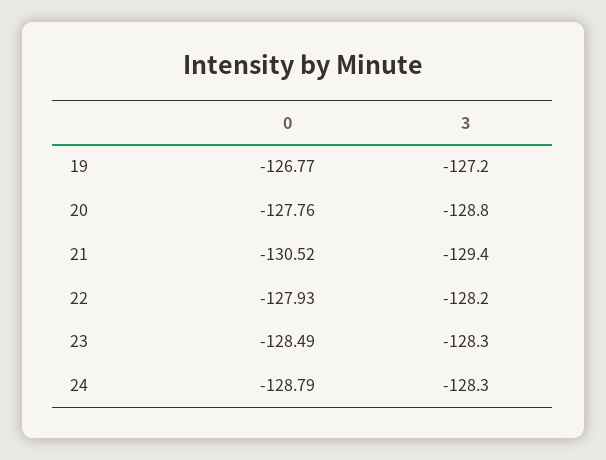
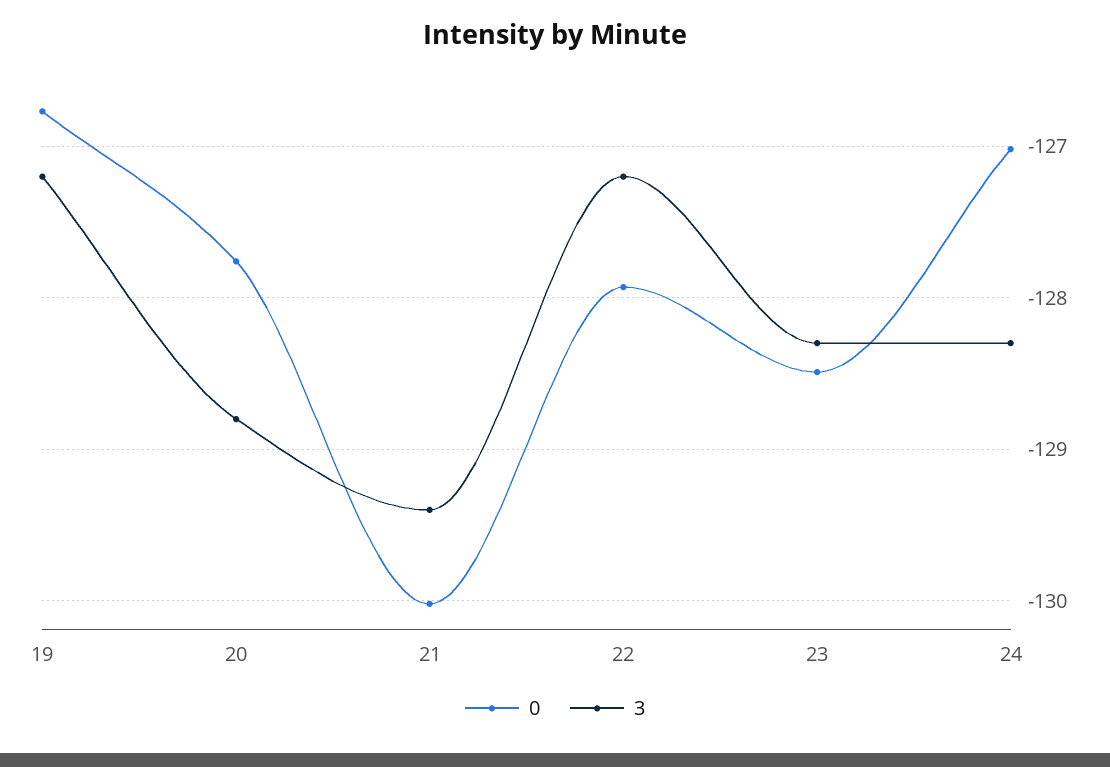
0, 21: -130.52 -> -130
3, 22: -128.2 -> -127.2
0, 24: -128.79 -> -127

